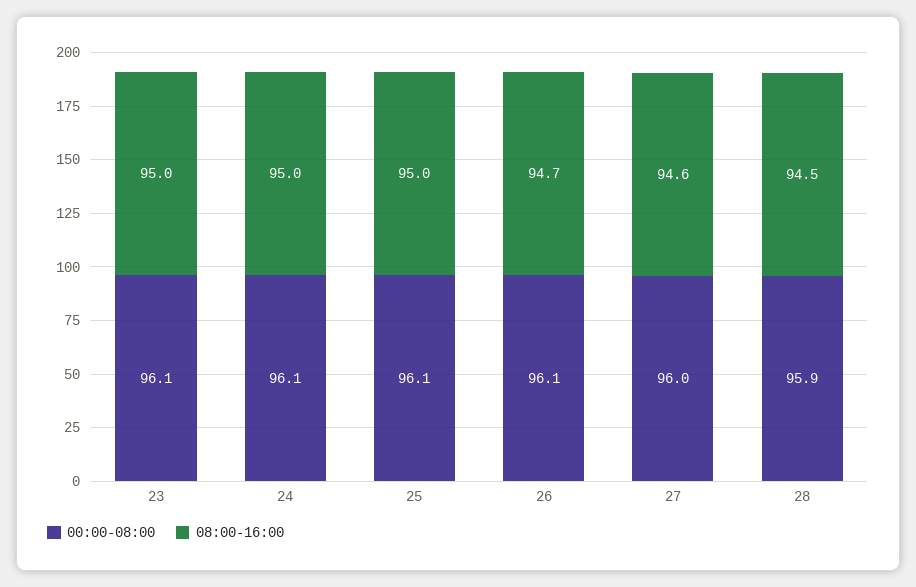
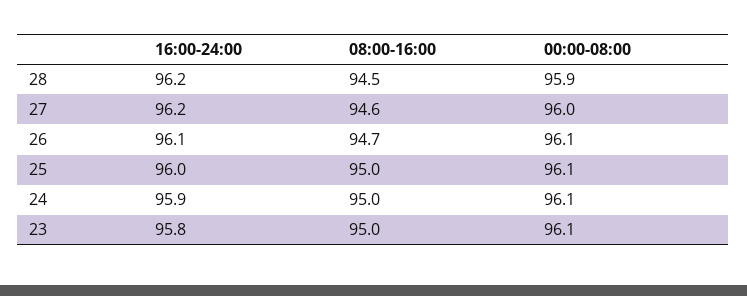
16:00-24:00, 28: none -> 96.2
16:00-24:00, 27: none -> 96.2
16:00-24:00, 26: none -> 96.1
16:00-24:00, 25: none -> 96
16:00-24:00, 24: none -> 95.9
16:00-24:00, 23: none -> 95.8

